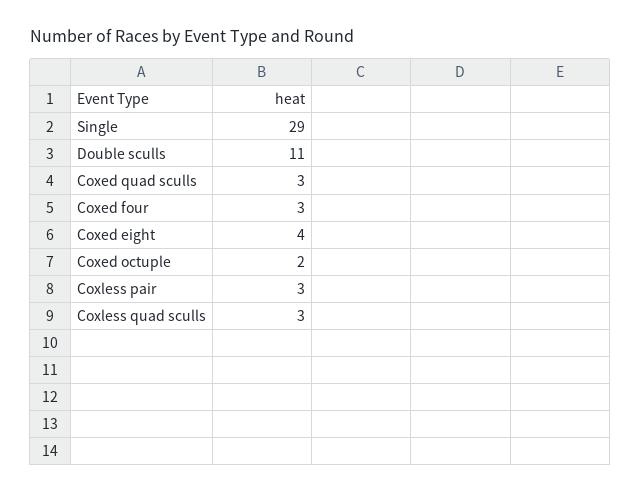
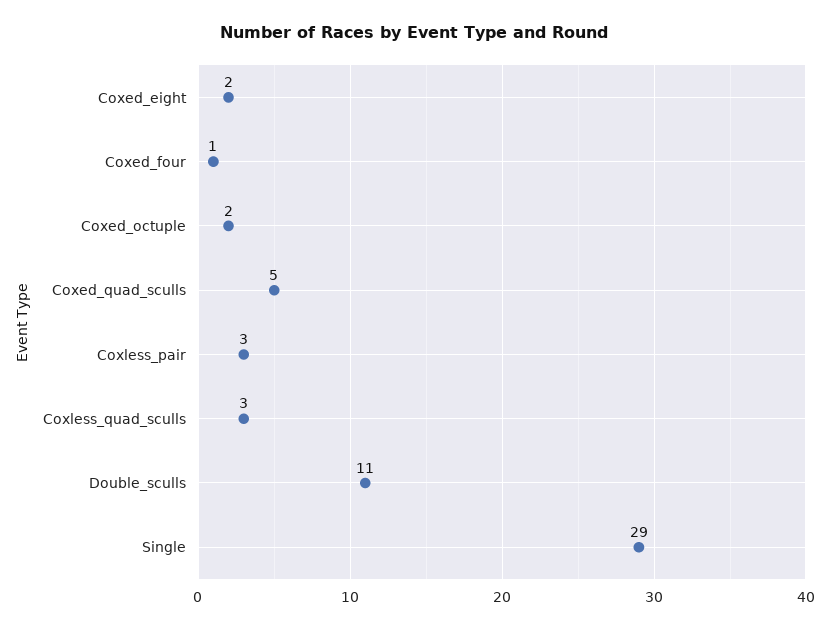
Coxed quad sculls: 3 -> 5
Coxed four: 3 -> 1
Coxed eight: 4 -> 2

